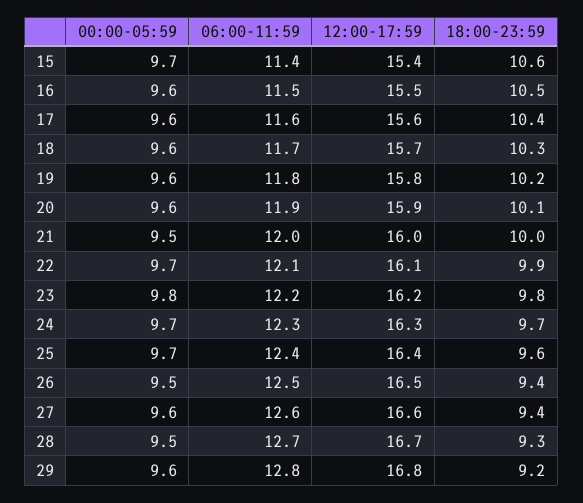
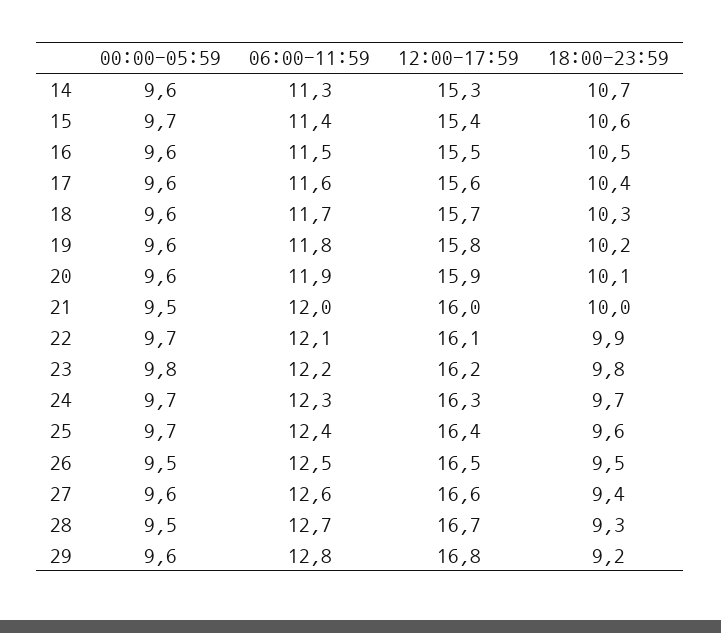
18:00-23:59, 26: 9.4 -> 9.5
00:00-05:59, 14: none -> 9.6
06:00-11:59, 14: none -> 11.3
12:00-17:59, 14: none -> 15.3
18:00-23:59, 14: none -> 10.7

